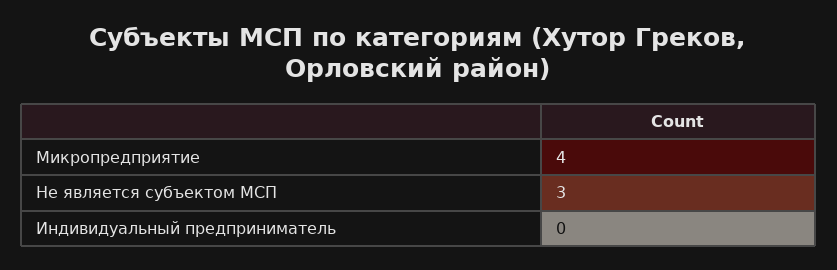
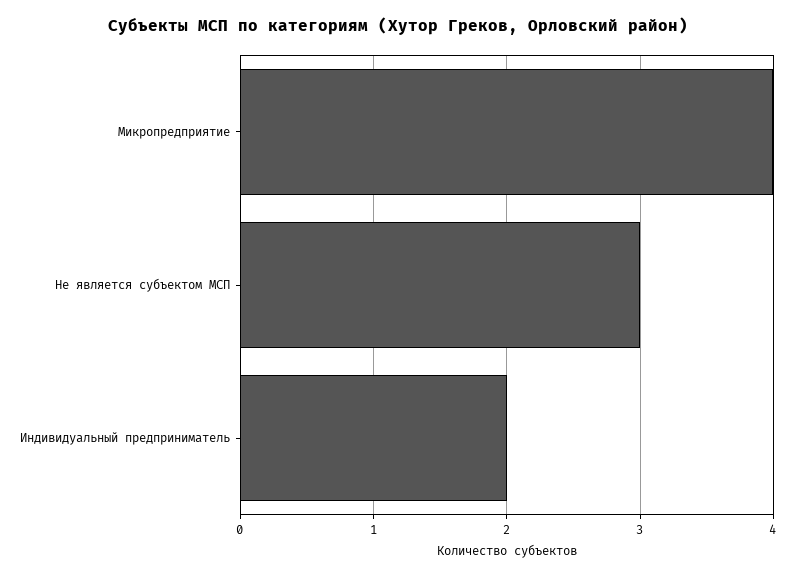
Индивидуальный предприниматель: 0 -> 2

